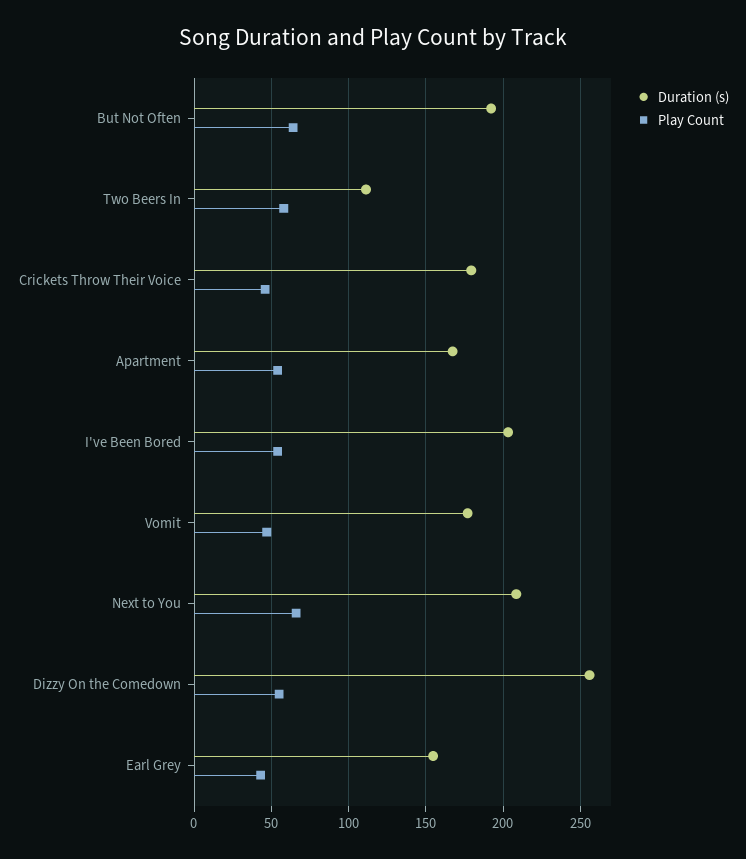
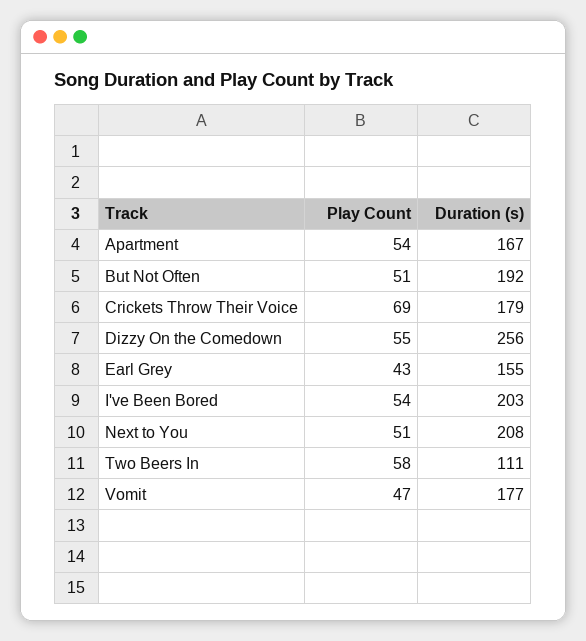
Play Count, But Not Often: 65 -> 51
Play Count, Crickets Throw Their Voice: 45 -> 69
Play Count, Next to You: 65 -> 51

